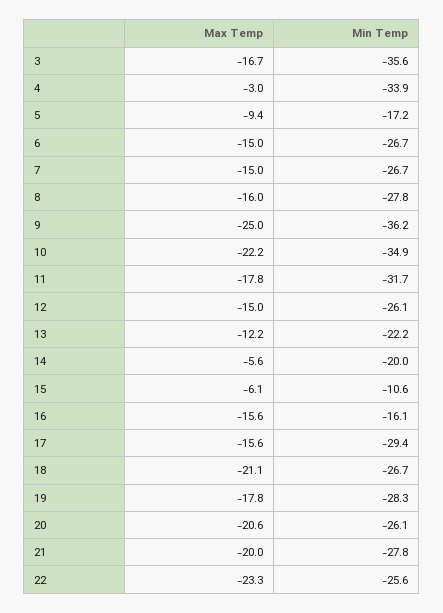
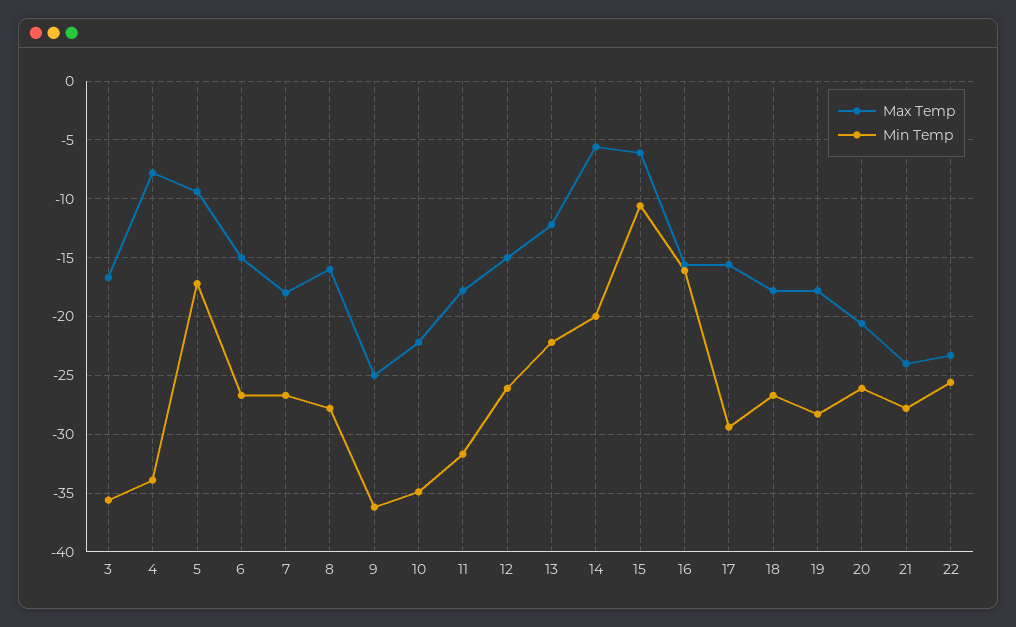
Max Temp, 4: -3 -> -8
Max Temp, 7: -15 -> -18
Max Temp, 18: -21.1 -> -18
Max Temp, 21: -20 -> -24

